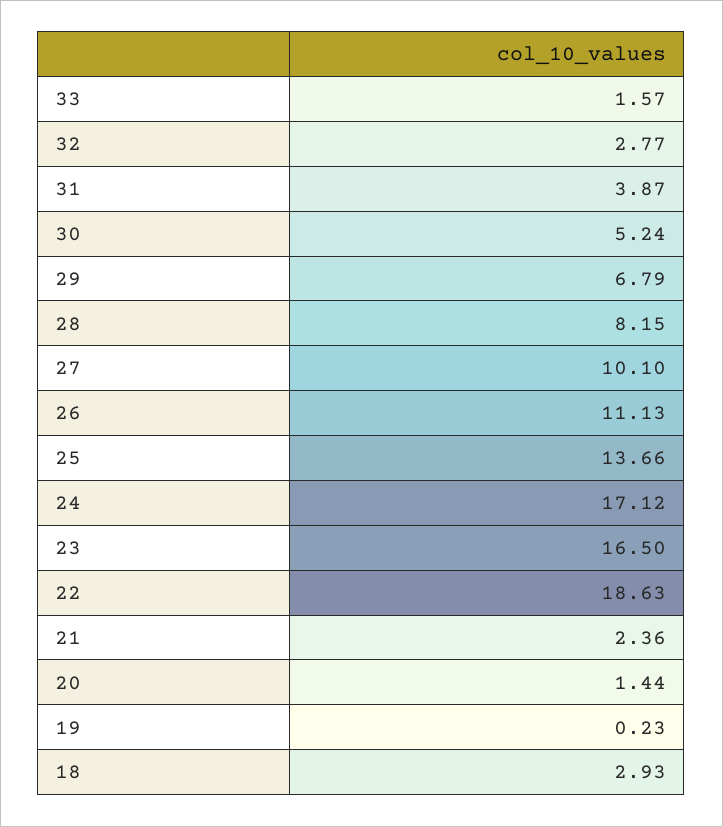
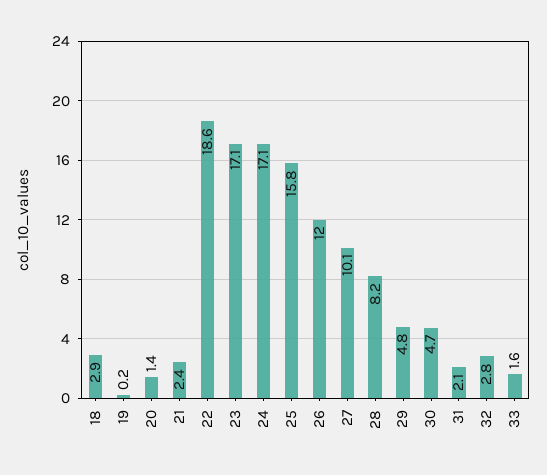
31: 3.87 -> 2.1
30: 5.24 -> 4.7
29: 6.79 -> 4.8
26: 11.13 -> 12
25: 13.66 -> 15.8
23: 16.5 -> 17.1

